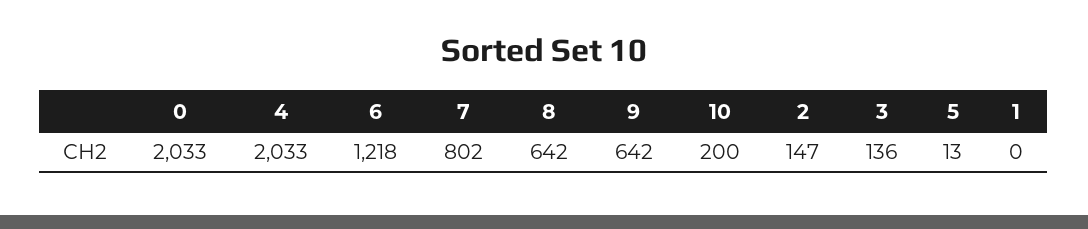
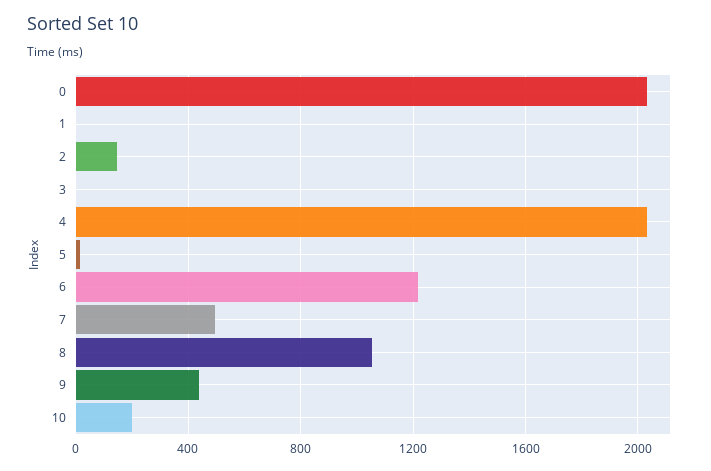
7: 802 -> 500
8: 642 -> 1050
9: 642 -> 450
3: 136 -> 0

